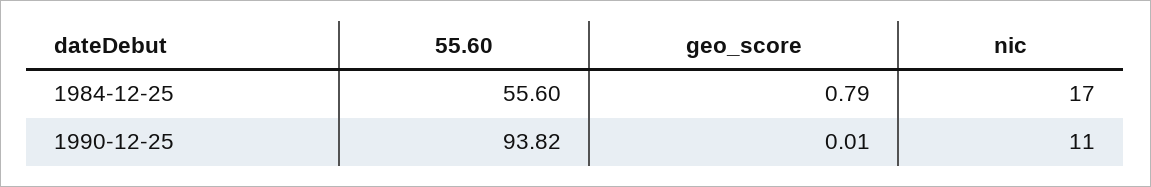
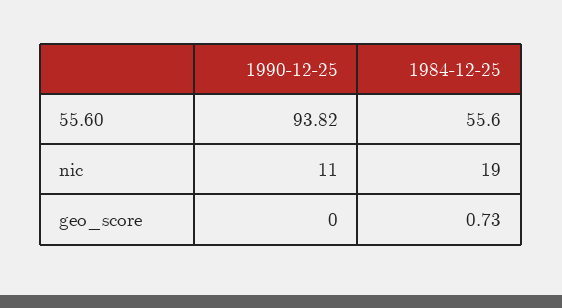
geo_score, 1984-12-25: 0.79 -> 0.73
nic, 1984-12-25: 17 -> 19
geo_score, 1990-12-25: 0.01 -> 0

